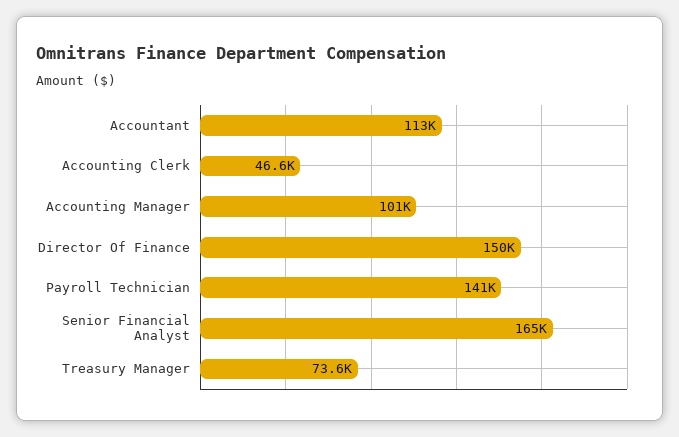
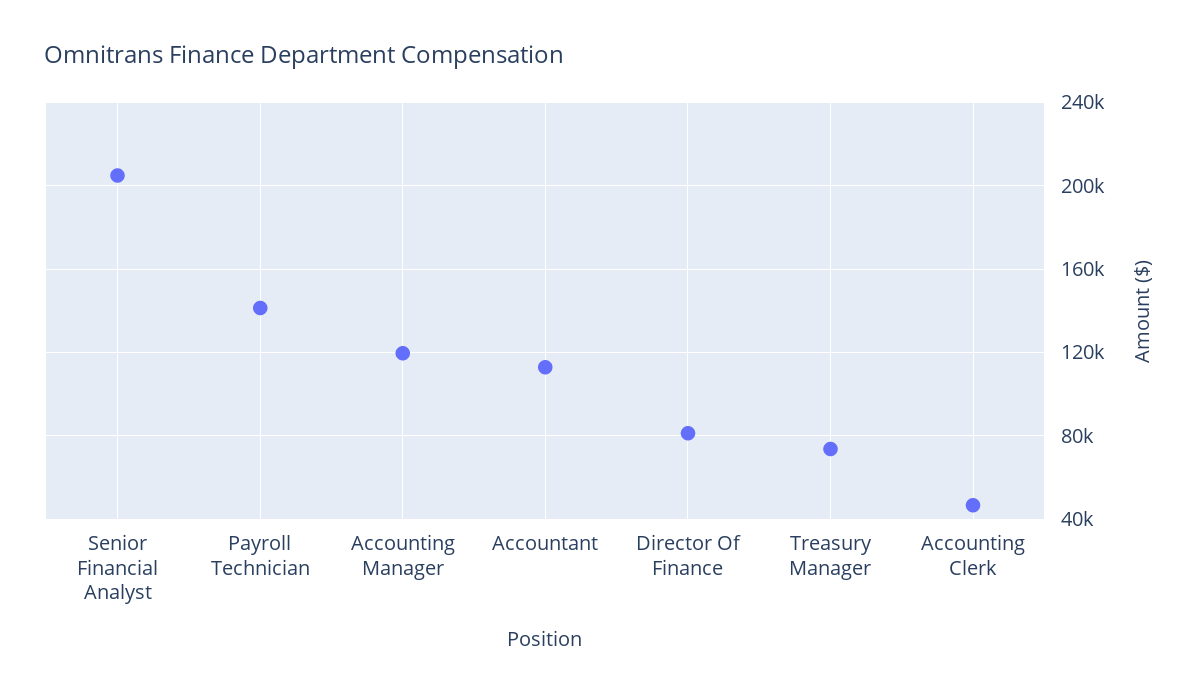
Accounting Manager: 101000 -> 120000
Director Of Finance: 150000 -> 80000
Senior Financial Analyst: 165000 -> 205000

